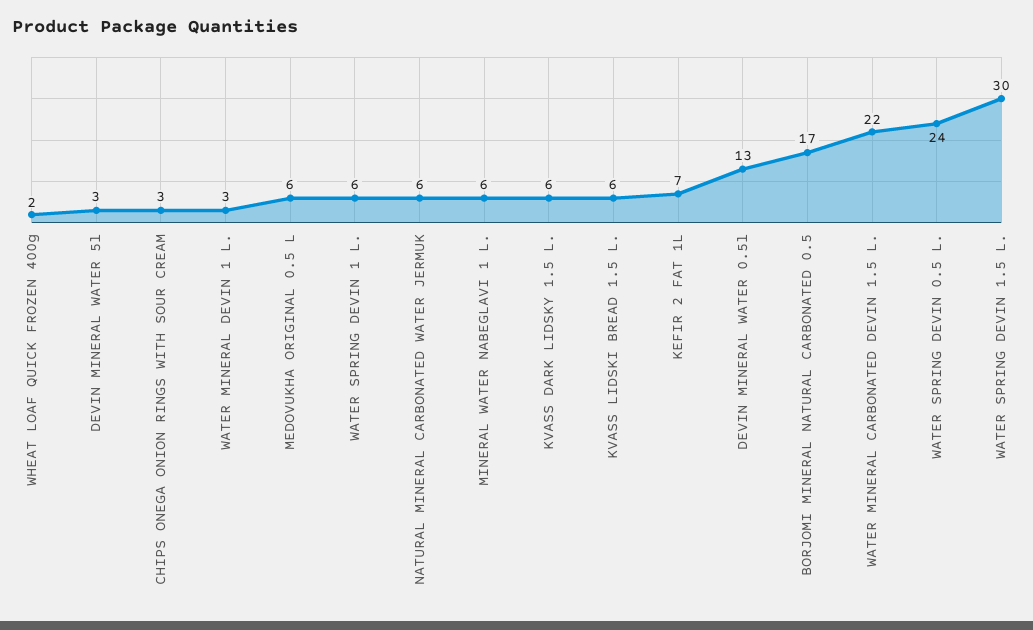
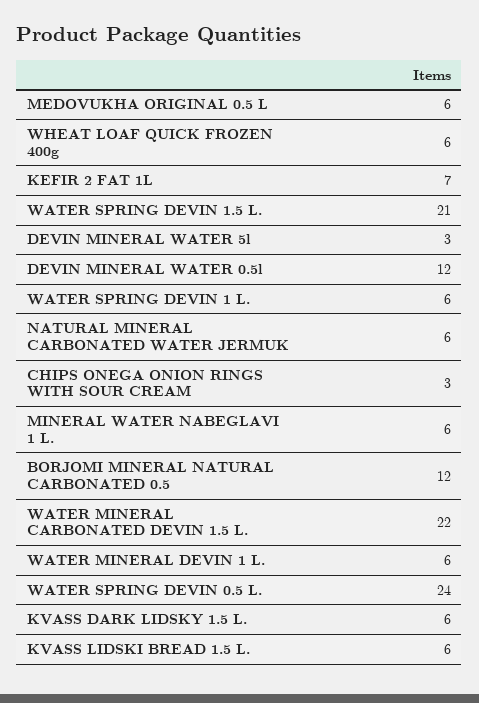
WHEAT LOAF QUICK FROZEN 400g: 2 -> 6
WATER MINERAL DEVIN 1 L.: 3 -> 6
DEVIN MINERAL WATER 0.5l: 13 -> 12
BORJOMI MINERAL NATURAL CARBONATED 0.5: 17 -> 12
WATER SPRING DEVIN 1.5 L.: 30 -> 21

